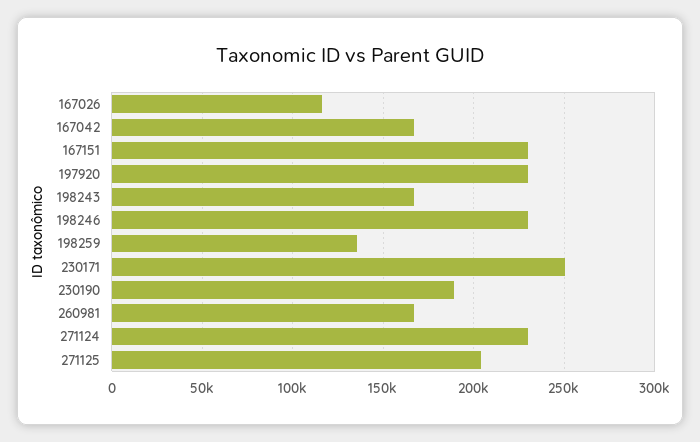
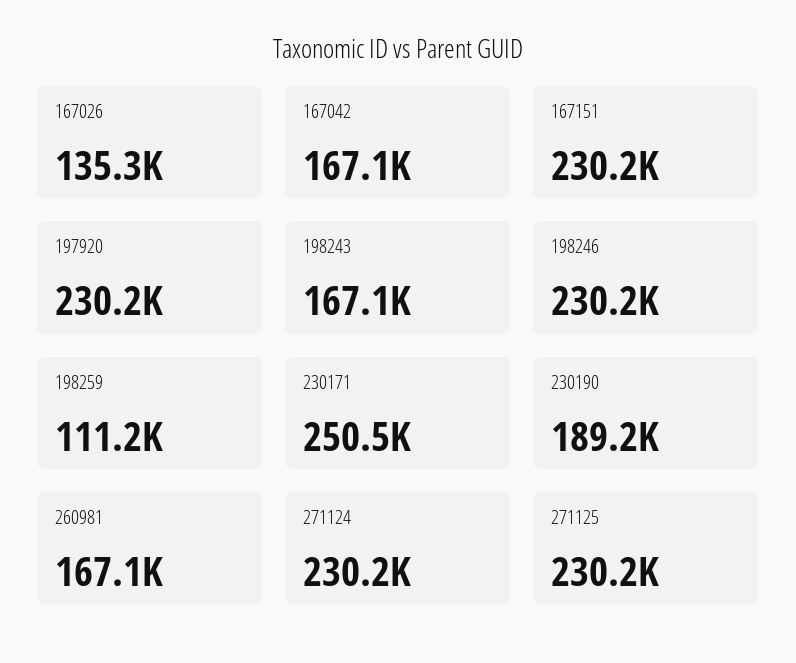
167026: 115000 -> 135300
198259: 135000 -> 111200
271125: 205000 -> 230200

